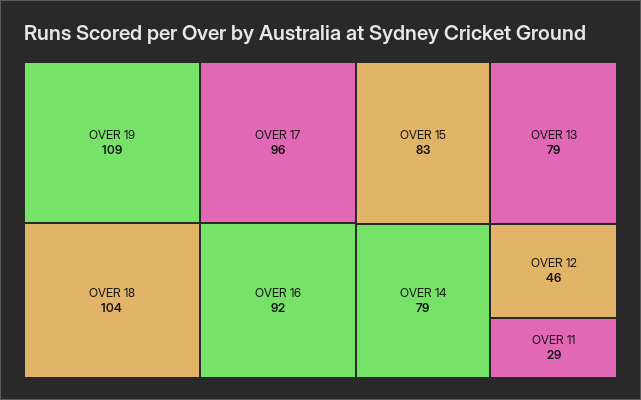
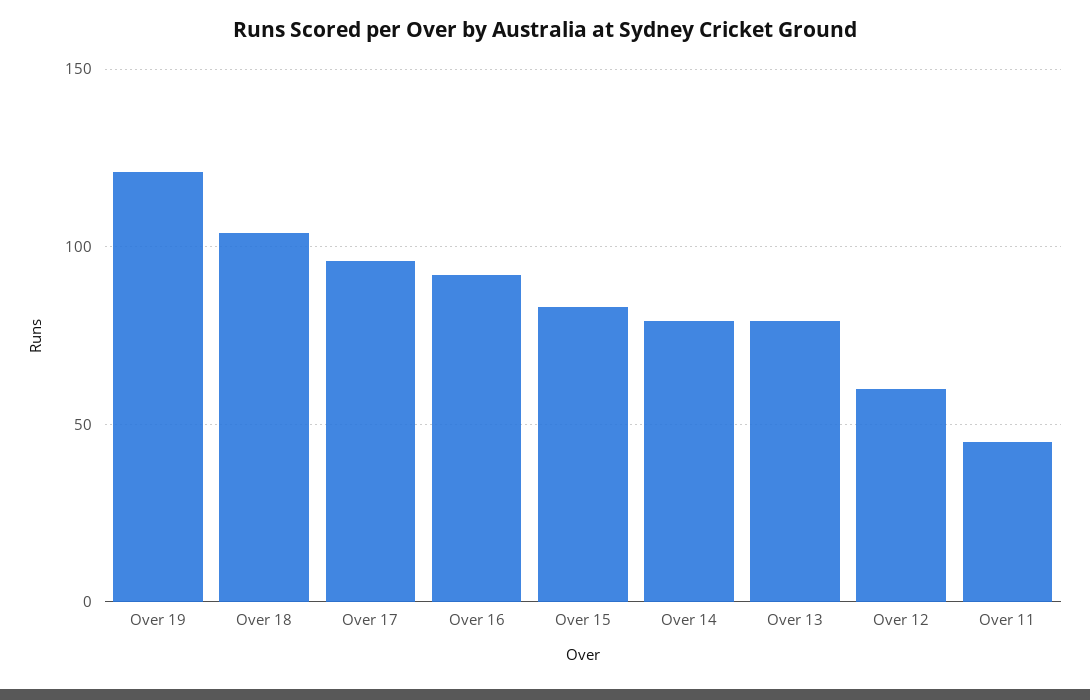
OVER 19: 109 -> 120
OVER 12: 46 -> 60
OVER 11: 29 -> 45

